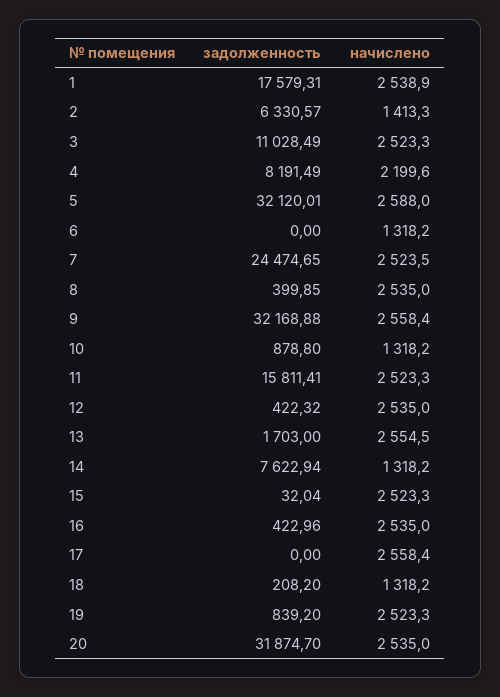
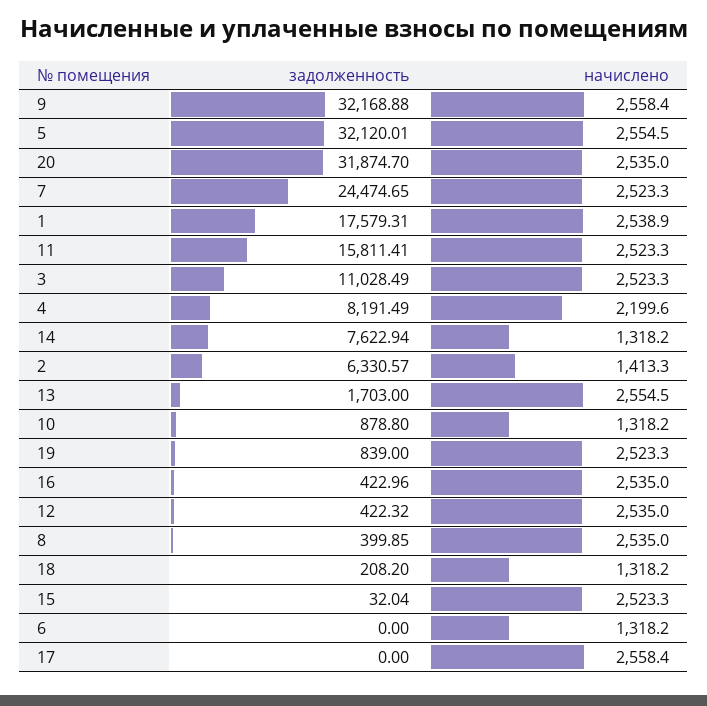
начислено, 5: 2588 -> 2554.5
начислено, 7: 2523.5 -> 2523.3
задолженность, 19: 839.2 -> 839

